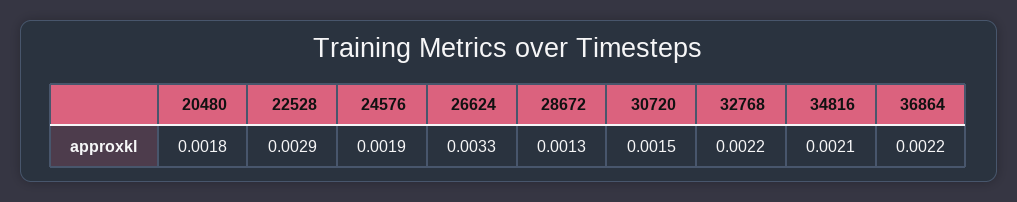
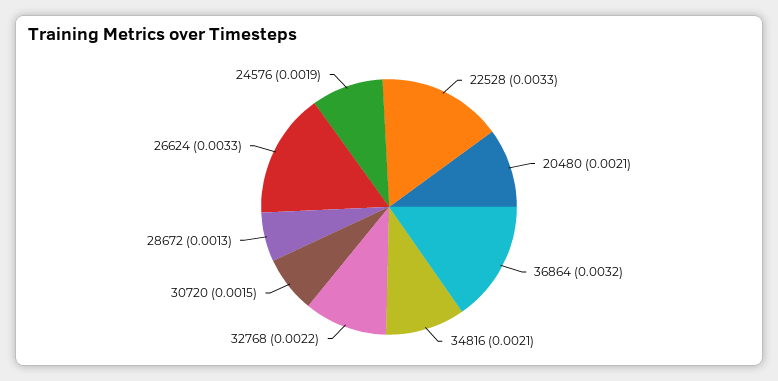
20480: 0.0018 -> 0.0021
22528: 0.0029 -> 0.0033
36864: 0.0022 -> 0.0032

